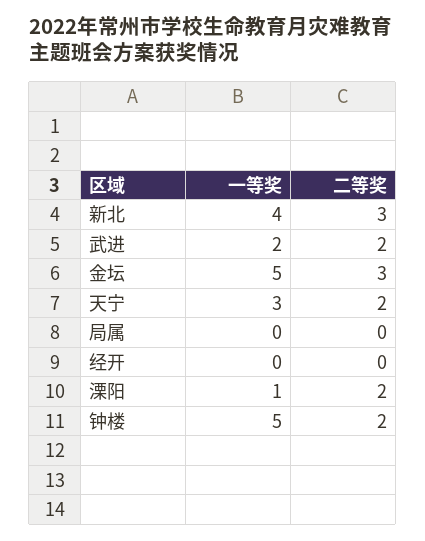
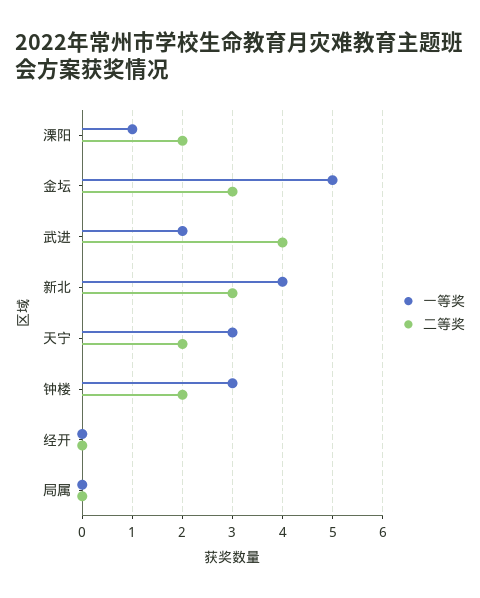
二等奖, 武进: 2 -> 4
一等奖, 钟楼: 5 -> 3

